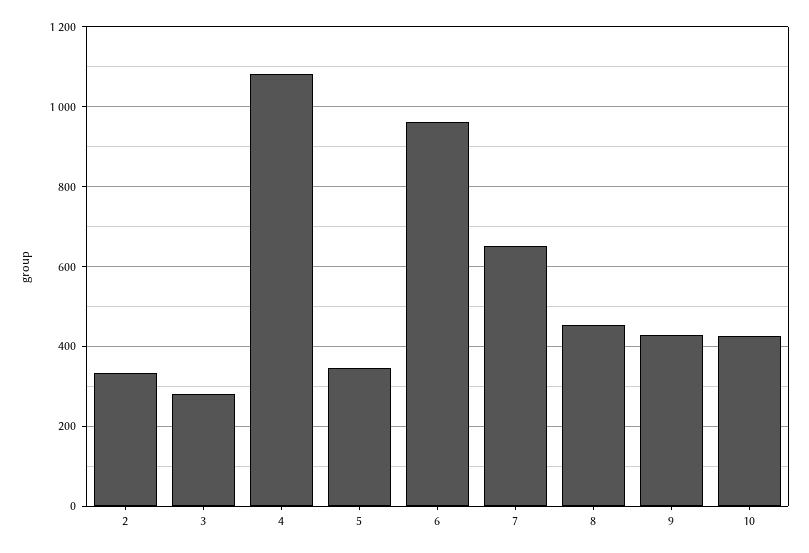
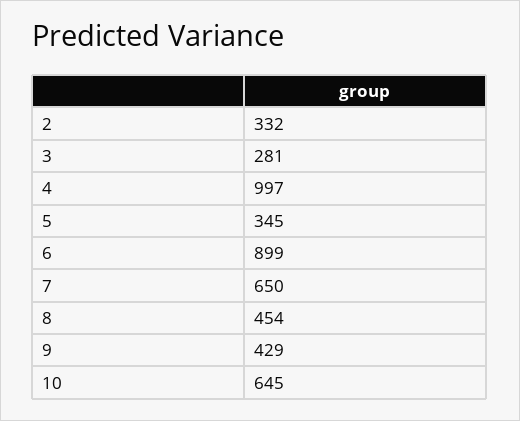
4: 1080 -> 997
6: 960 -> 899
10: 420 -> 645

